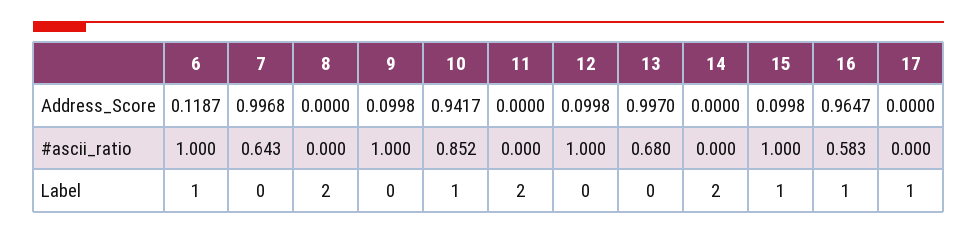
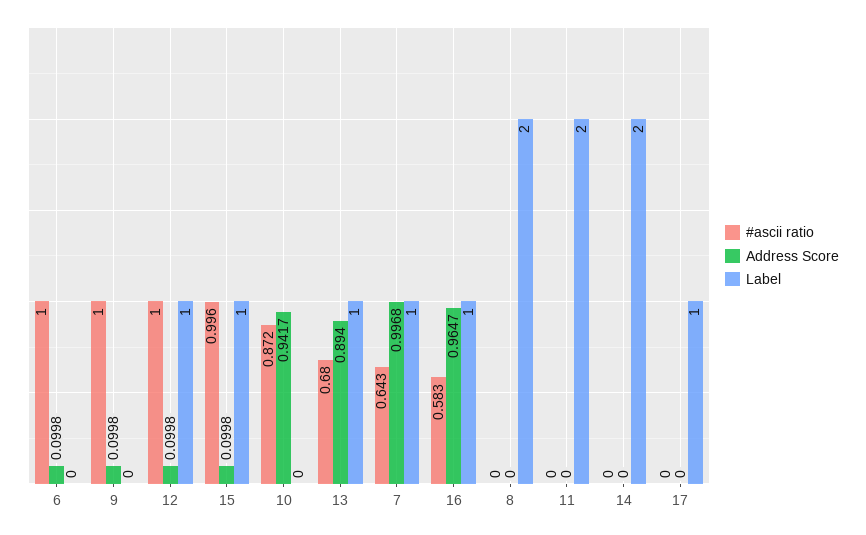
Address_Score, 6: 0.1187 -> 0.0998
Address_Score, 13: 0.997 -> 0.894
#ascii_ratio, 10: 0.852 -> 0.872
#ascii_ratio, 15: 1 -> 0.996
Label, 6: 1 -> 0
Label, 7: 0 -> 1
Label, 10: 1 -> 0
Label, 12: 0 -> 1
Label, 13: 0 -> 1

